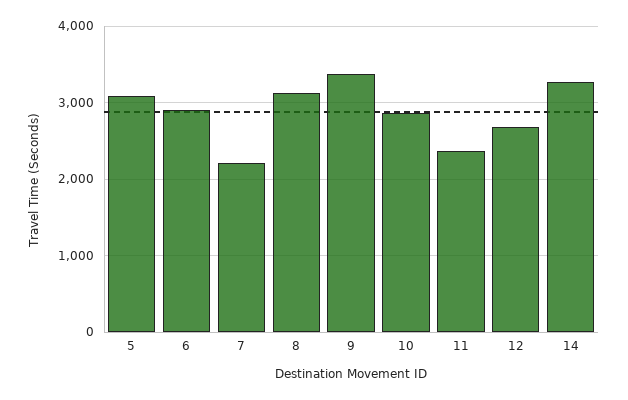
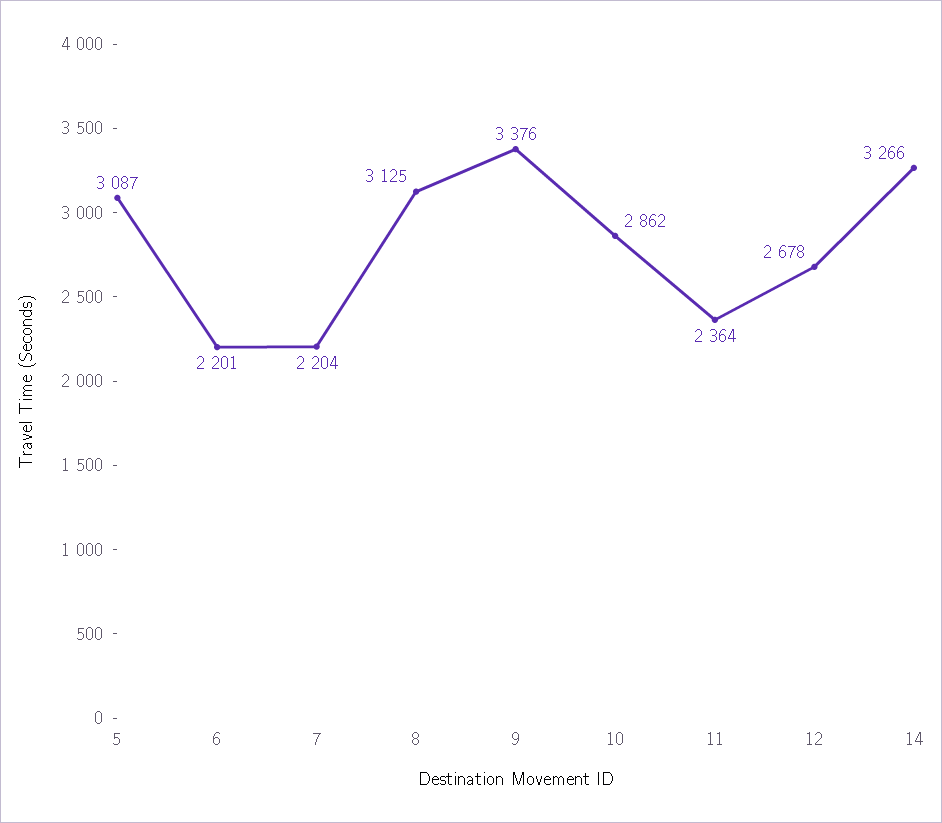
6: 2900 -> 2201

